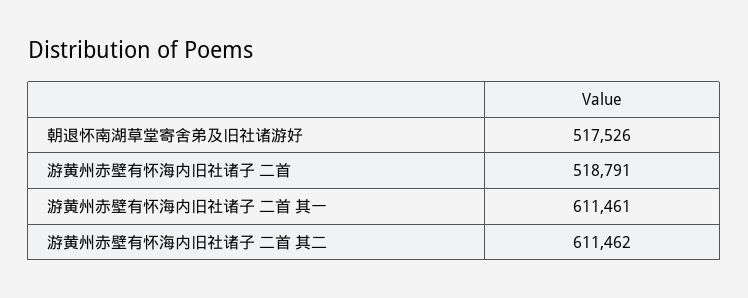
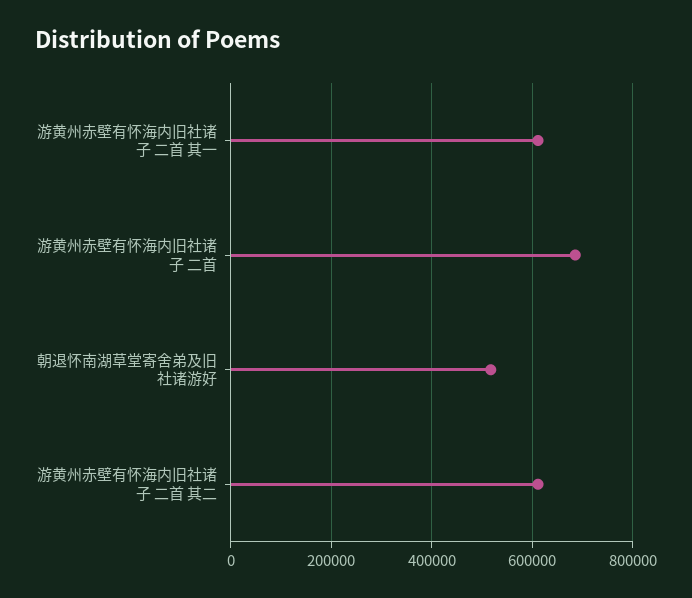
游黄州赤壁有怀海内旧社诸子 二首: 518791 -> 680000

